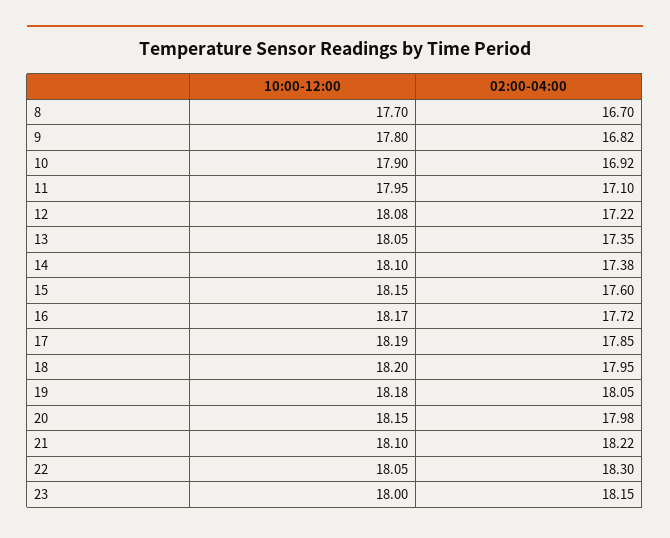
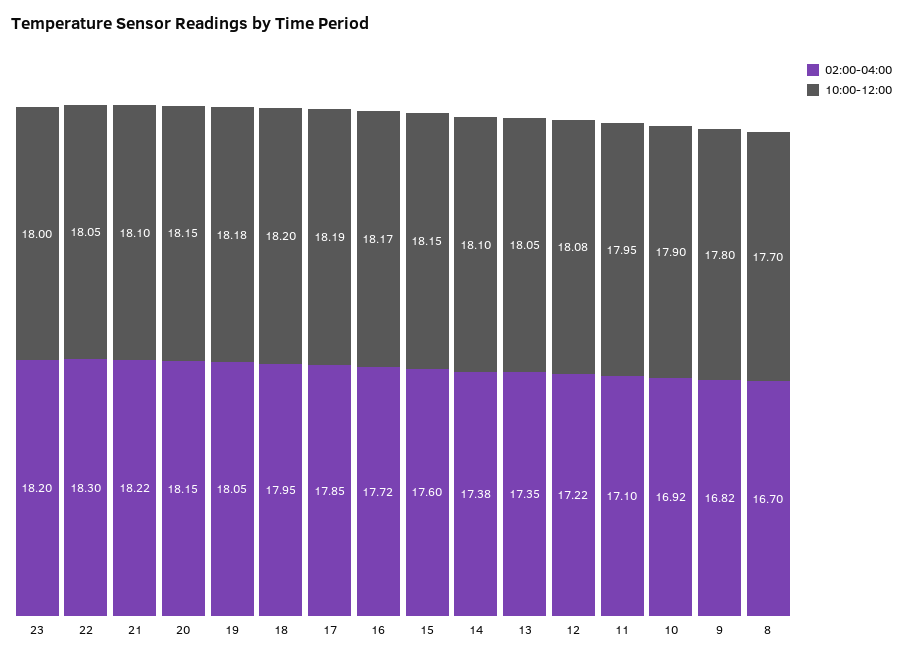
02:00-04:00, 20: 17.98 -> 18.15
02:00-04:00, 23: 18.15 -> 18.2

